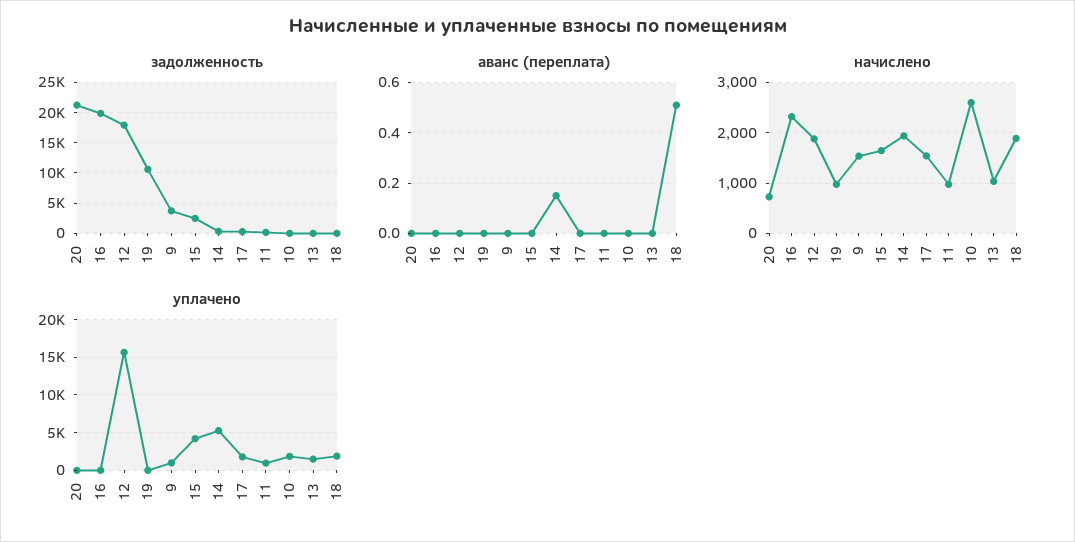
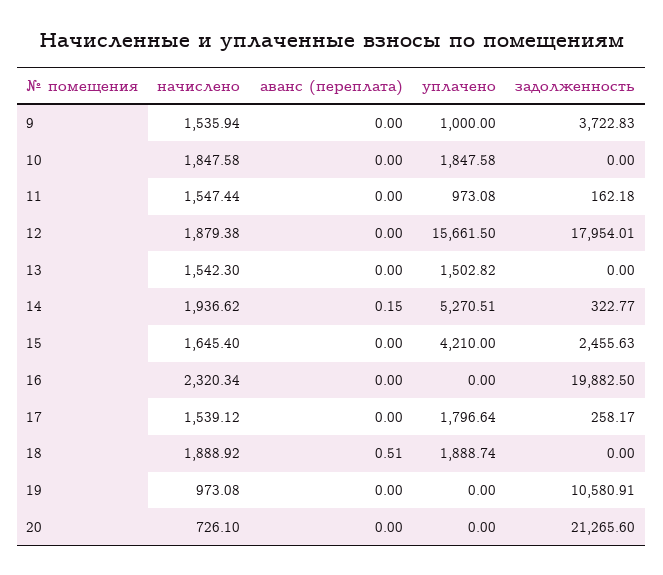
начислено, 11: 1000 -> 1547.44
начислено, 10: 2600 -> 1847.58
начислено, 13: 1000 -> 1542.3

